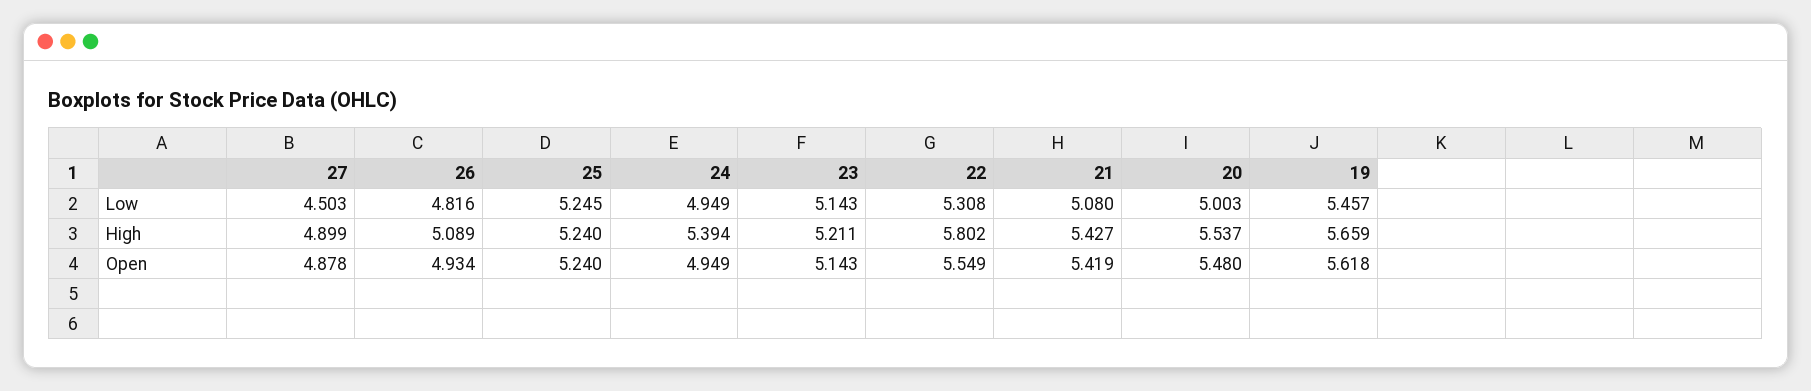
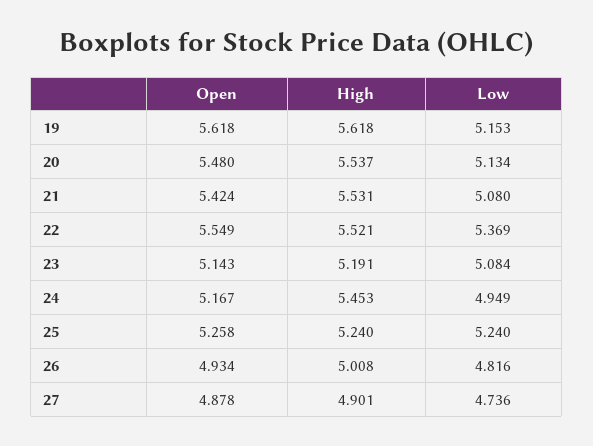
27, Low: 4.503 -> 4.736
25, Low: 5.245 -> 5.24
23, Low: 5.143 -> 5.084
22, Low: 5.308 -> 5.369
20, Low: 5.003 -> 5.134
19, Low: 5.457 -> 5.153
27, High: 4.899 -> 4.901
26, High: 5.089 -> 5.008
24, High: 5.394 -> 5.453
23, High: 5.211 -> 5.191
22, High: 5.802 -> 5.521
21, High: 5.427 -> 5.531
19, High: 5.659 -> 5.618
25, Open: 5.24 -> 5.258
24, Open: 4.949 -> 5.167
21, Open: 5.419 -> 5.424

